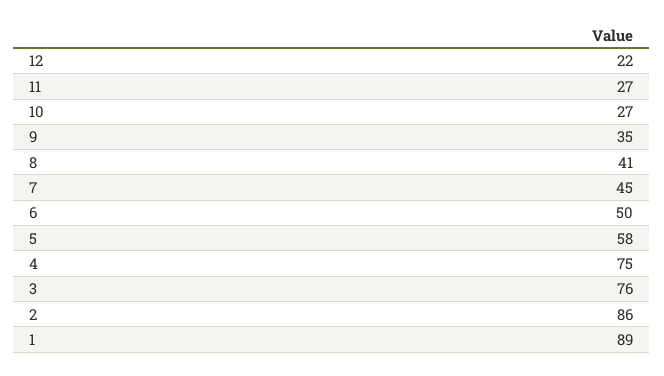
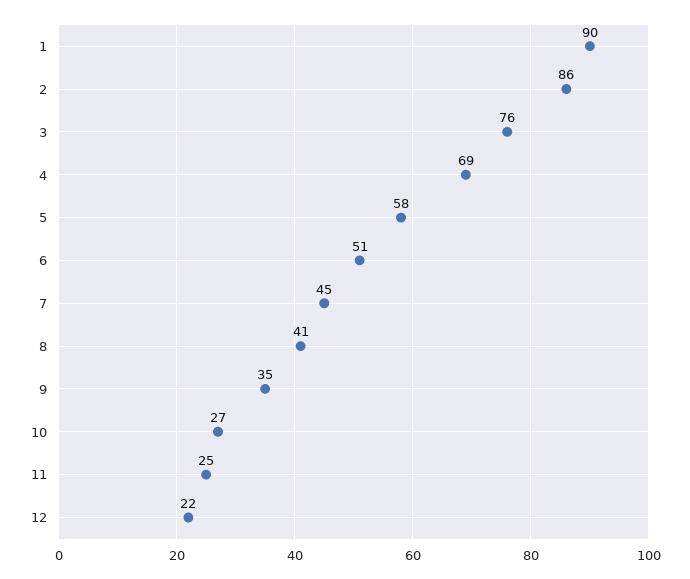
11: 27 -> 25
6: 50 -> 51
4: 75 -> 69
1: 89 -> 90

